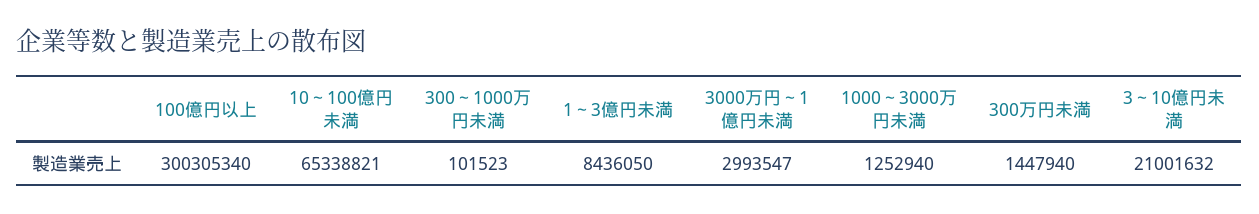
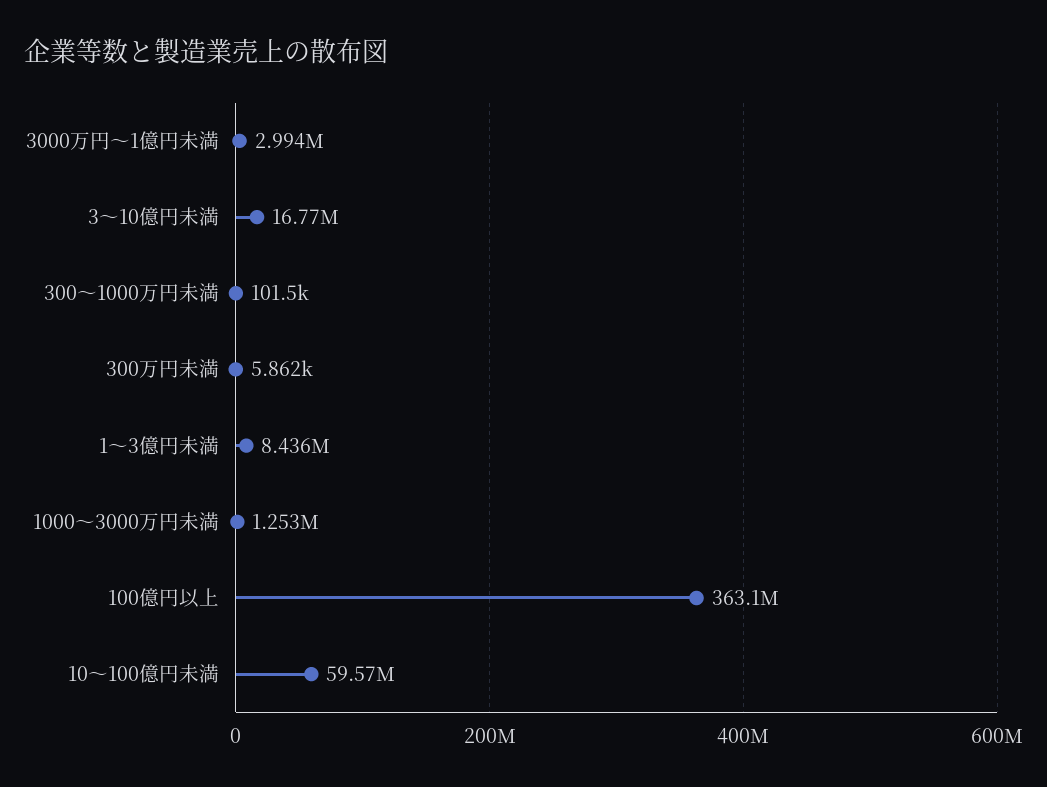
100億円以上: 300305340 -> 363100000
10～100億円未満: 65338821 -> 59570000
300万円未満: 1447940 -> 5862
3～10億円未満: 21001632 -> 16770000

